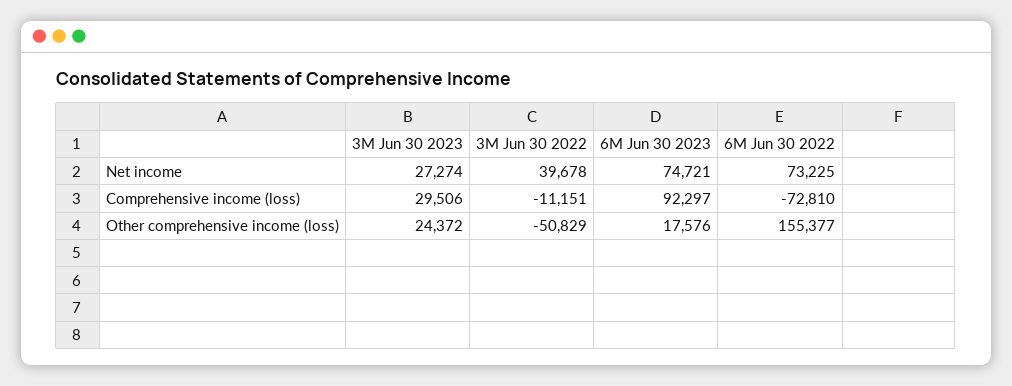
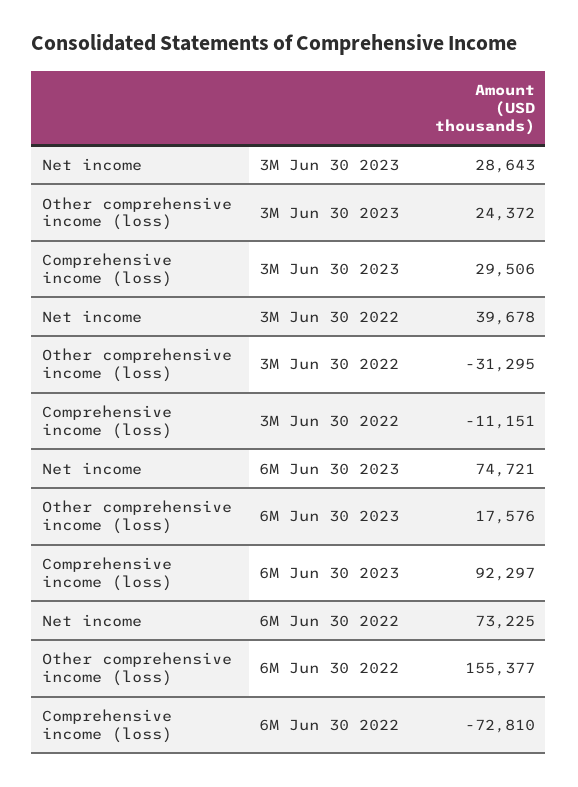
3M Jun 30 2023, Net income: 27274 -> 28643
3M Jun 30 2022, Other comprehensive income (loss): -50829 -> -31295

